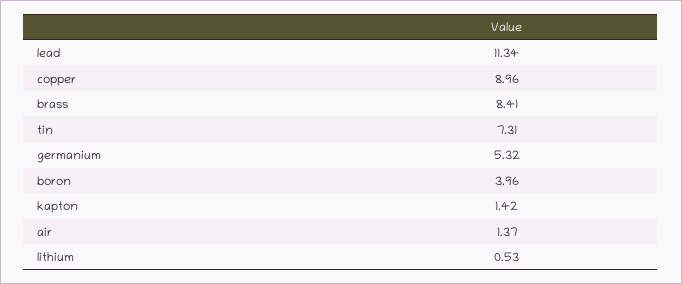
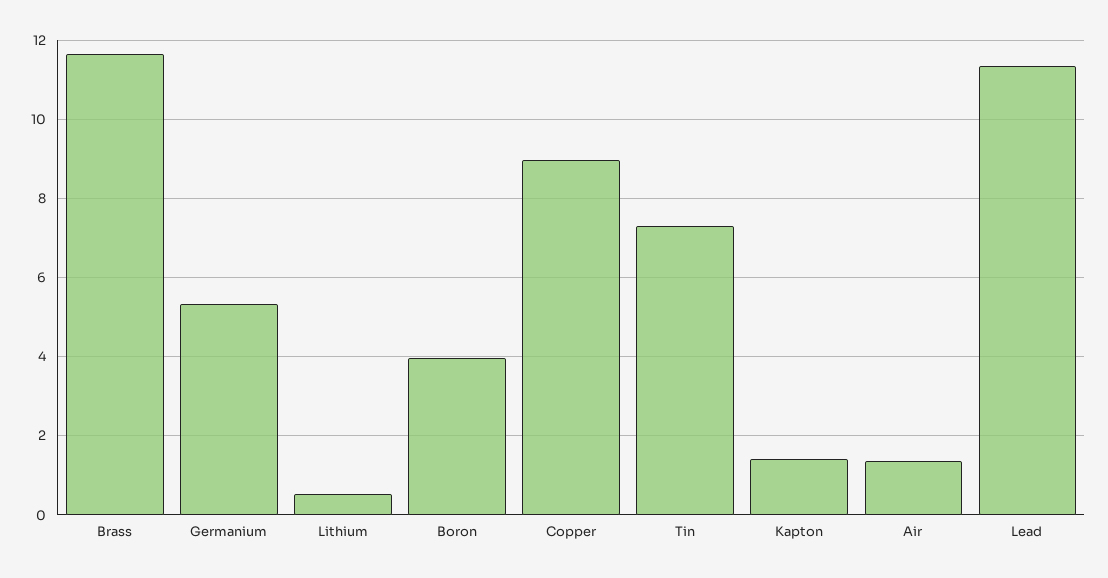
brass: 8.41 -> 11.6

